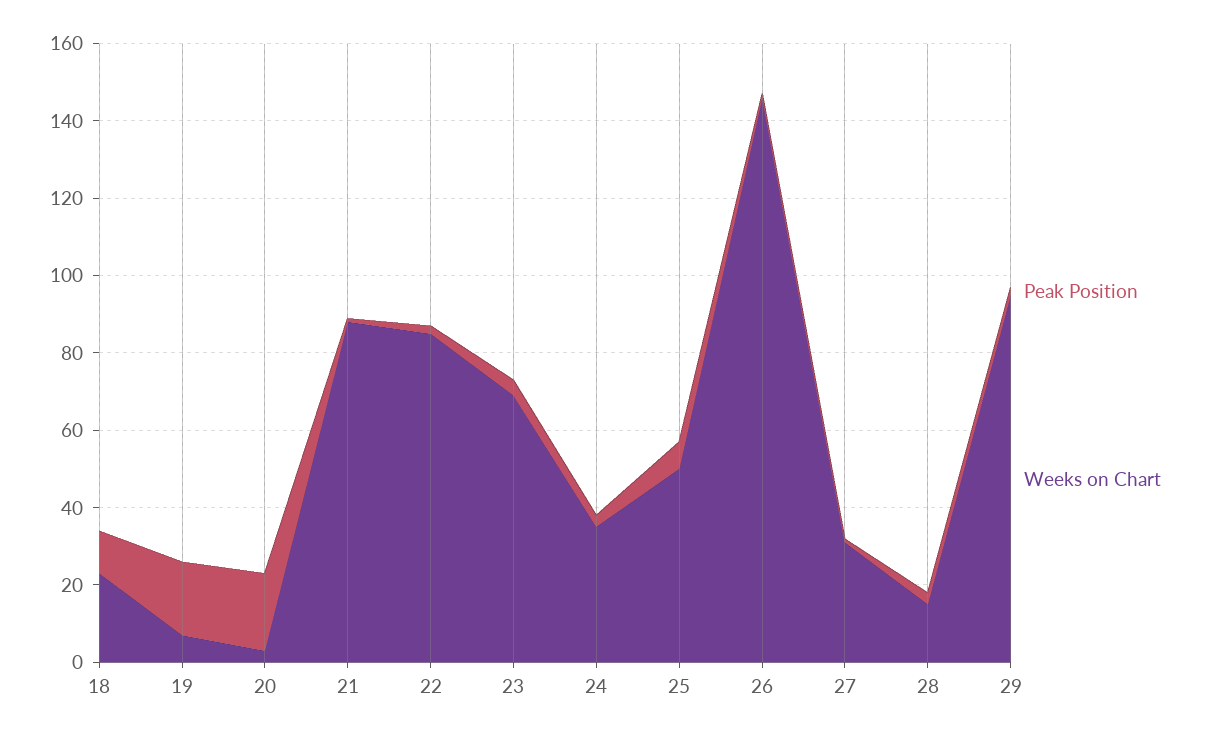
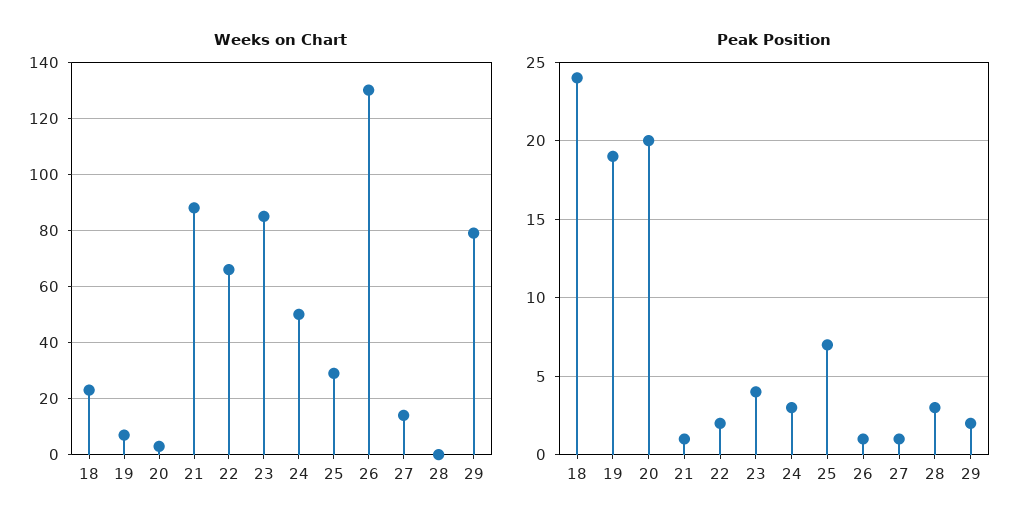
Peak Position, 18: 10 -> 24
Weeks on Chart, 22: 85 -> 65
Weeks on Chart, 23: 70 -> 85
Weeks on Chart, 24: 35 -> 50
Weeks on Chart, 25: 50 -> 30
Weeks on Chart, 26: 145 -> 130
Weeks on Chart, 27: 30 -> 15
Weeks on Chart, 28: 15 -> 0
Weeks on Chart, 29: 95 -> 80

